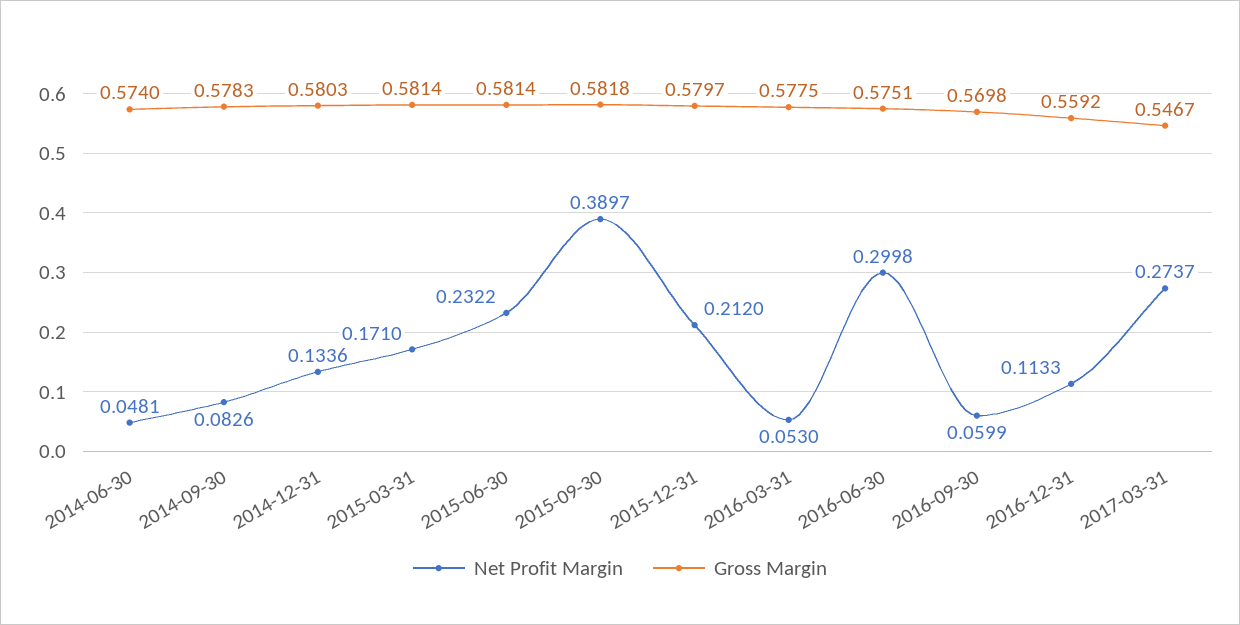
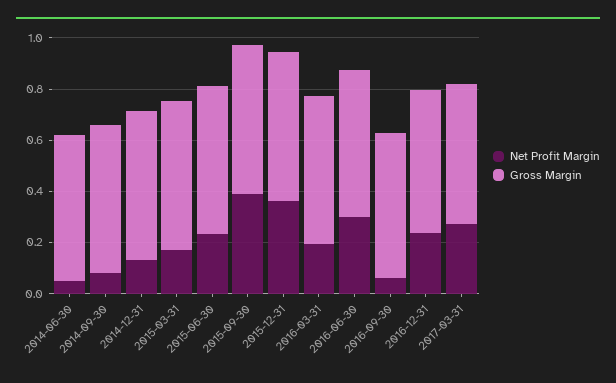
Net Profit Margin, 2015-12-31: 0.212 -> 0.35
Net Profit Margin, 2016-03-31: 0.053 -> 0.2
Net Profit Margin, 2016-12-31: 0.1133 -> 0.25

